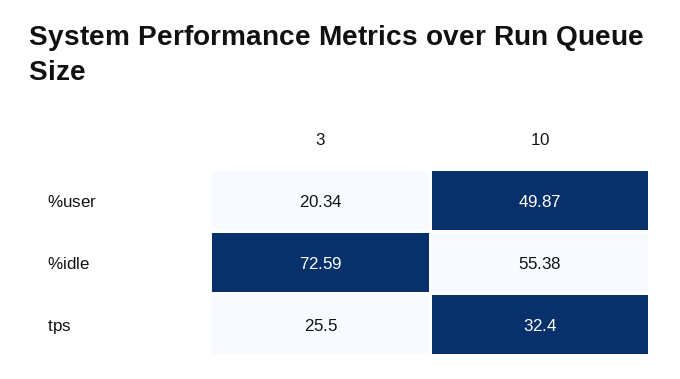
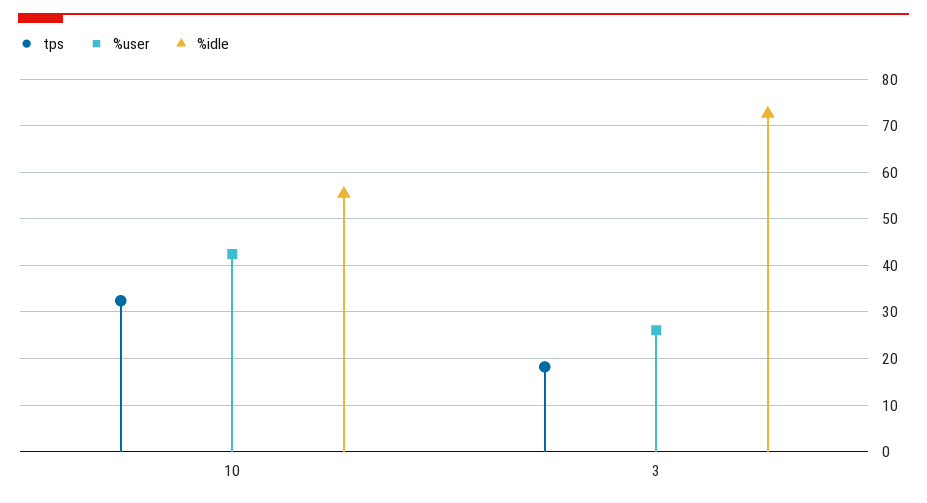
%user, 3: 20.34 -> 26
%user, 10: 49.87 -> 42
tps, 3: 25.5 -> 18

